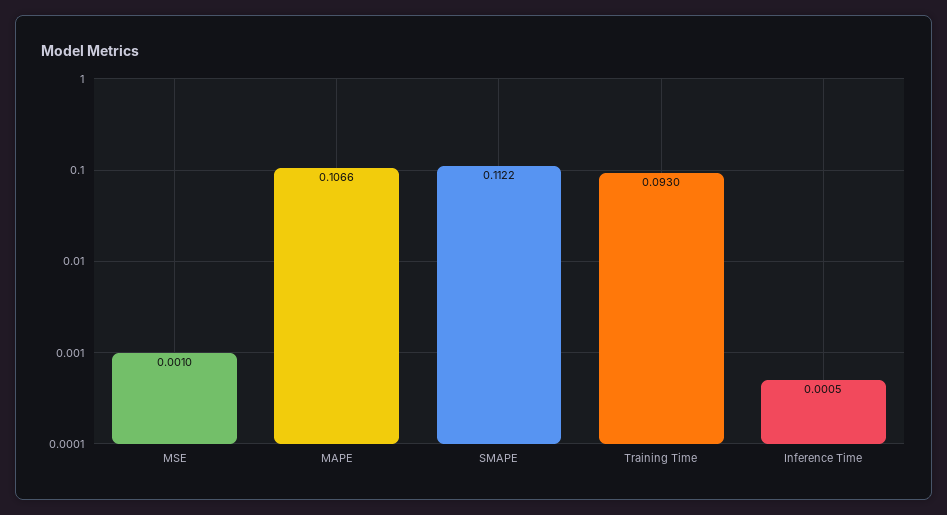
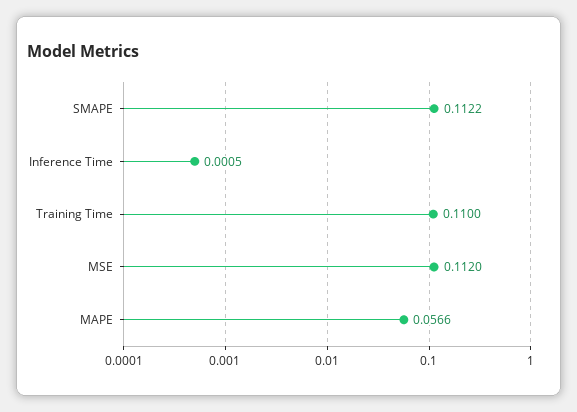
MSE: 0.001 -> 0.112
MAPE: 0.1066 -> 0.0566
Training Time: 0.093 -> 0.11

